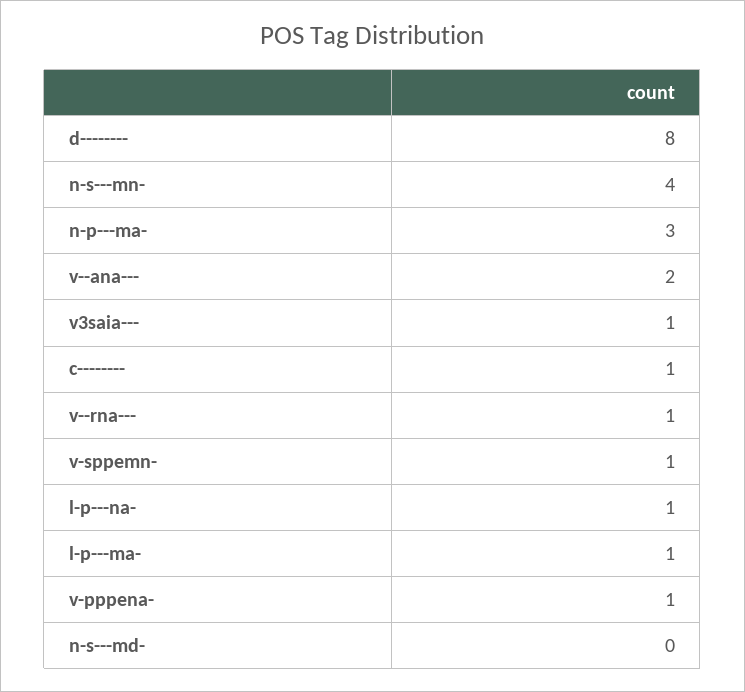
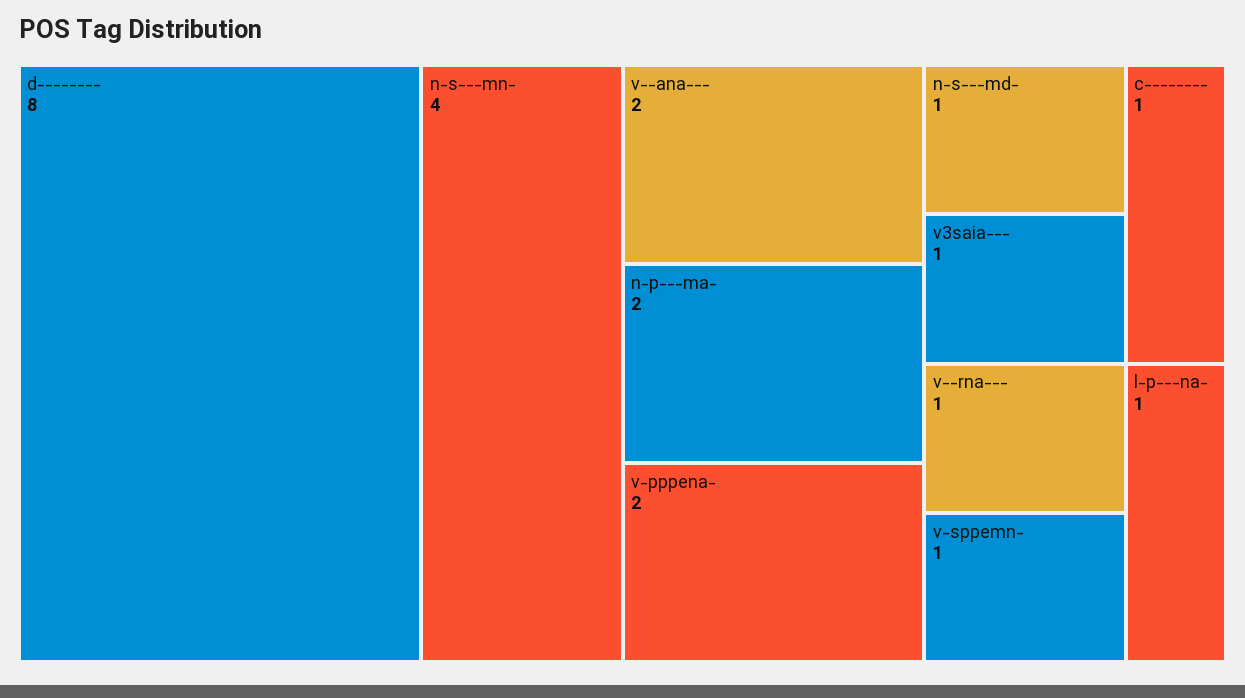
n-p---ma-: 3 -> 2
l-p---ma-: 1 -> none
v-pppena-: 1 -> 2
n-s---md-: 0 -> 1

